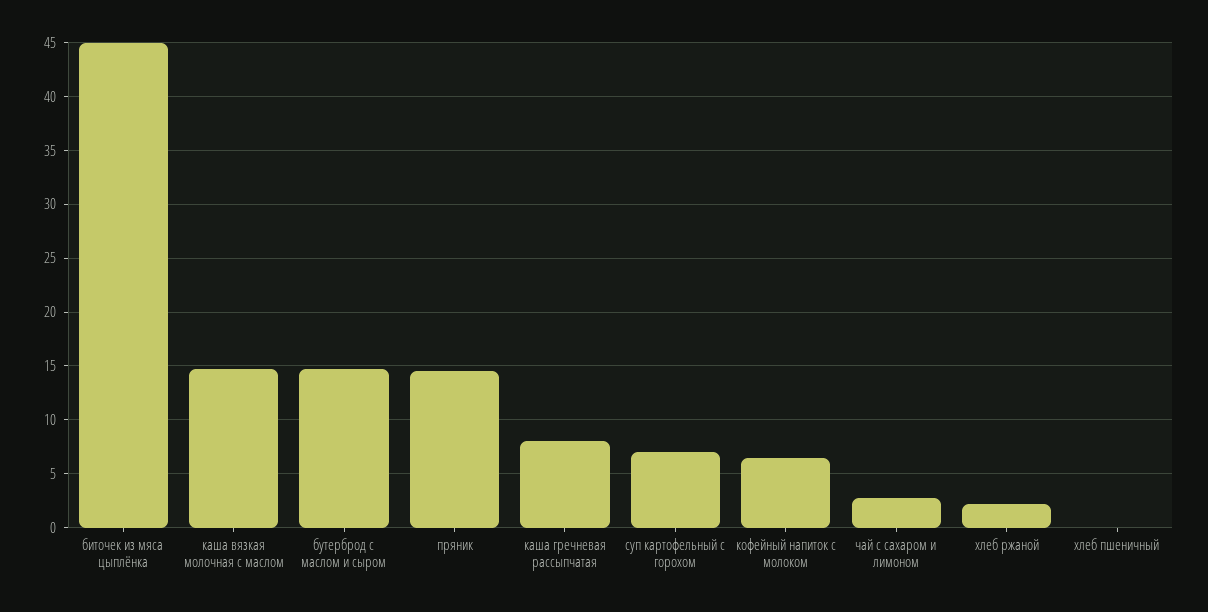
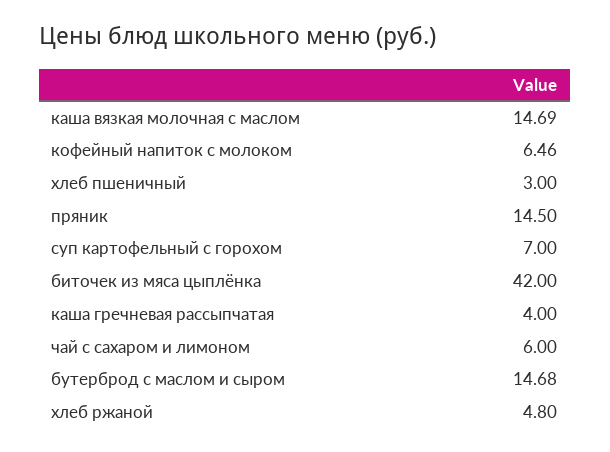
биточек из мяса цыплёнка: 45 -> 42
каша гречневая рассыпчатая: 8 -> 4
чай с сахаром и лимоном: 3 -> 6
хлеб ржаной: 2 -> 4.8
хлеб пшеничный: 0 -> 3

